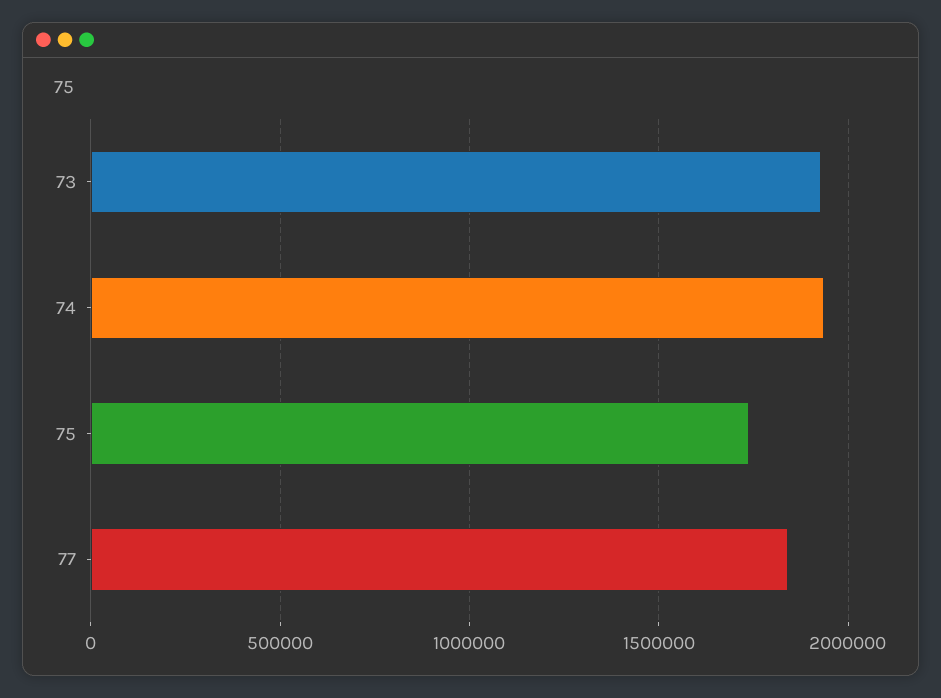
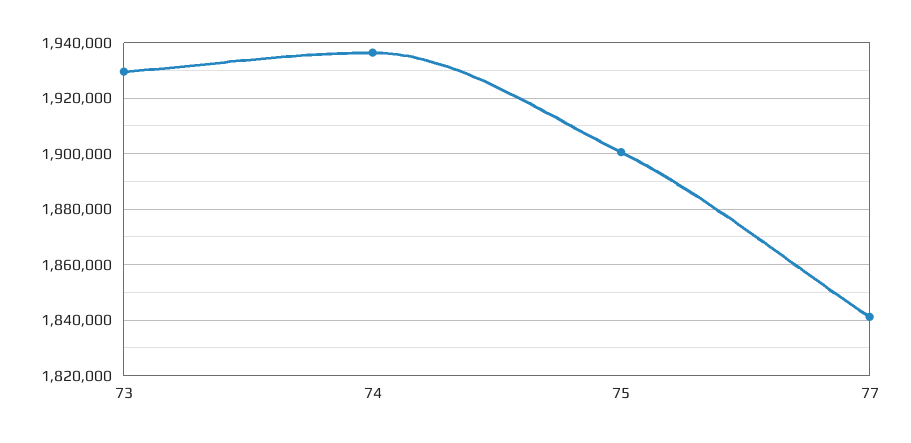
75: 1750000 -> 1900000

